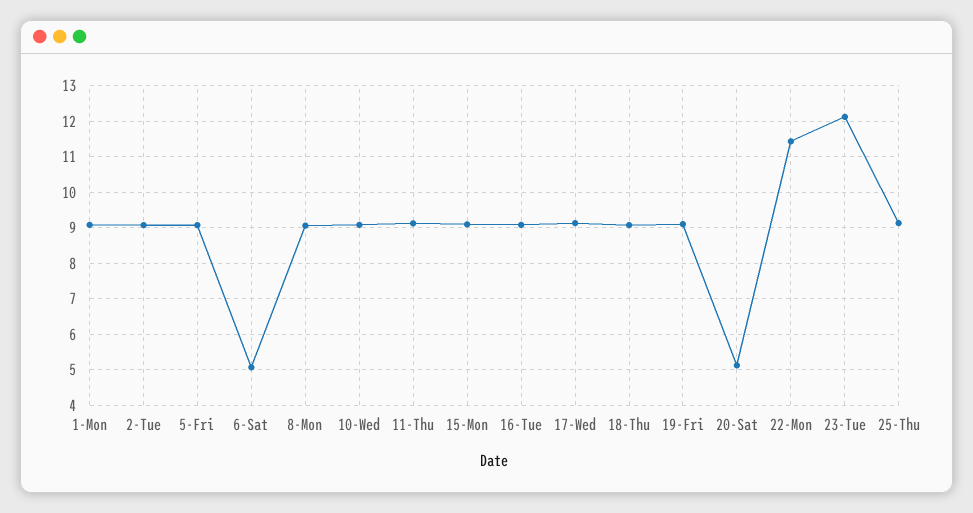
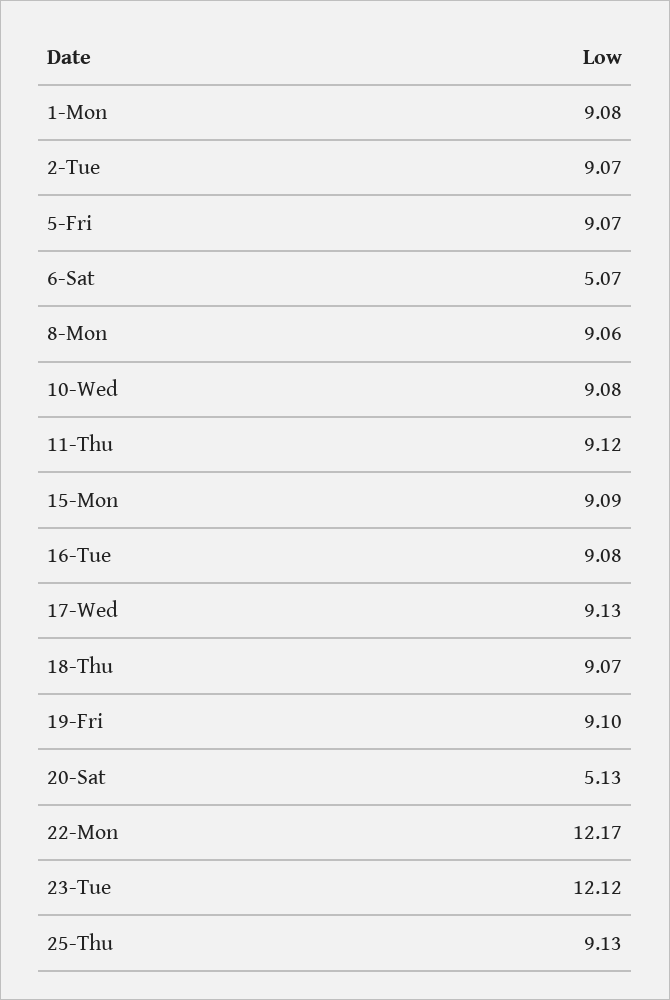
22-Mon: 11.4 -> 12.17

